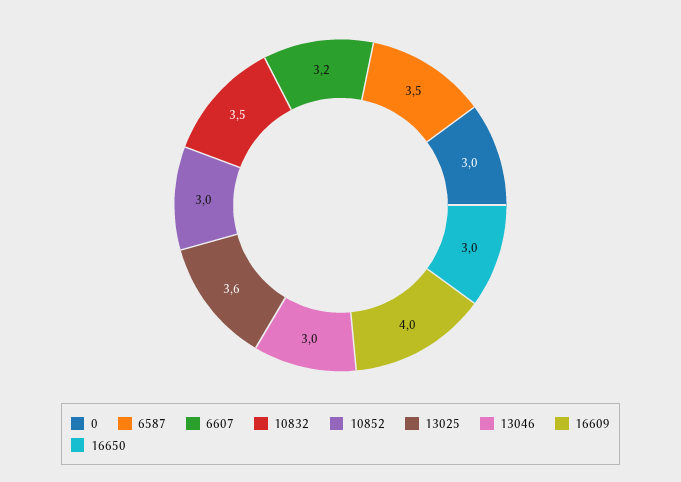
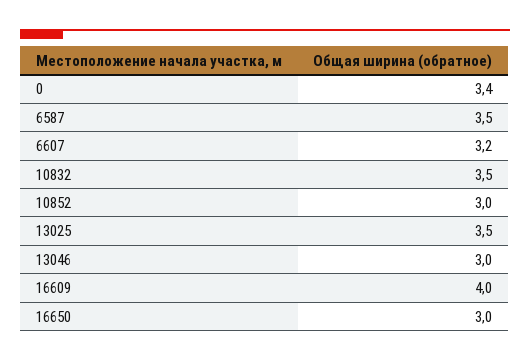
0: 3 -> 3.4
13025: 3.6 -> 3.5

